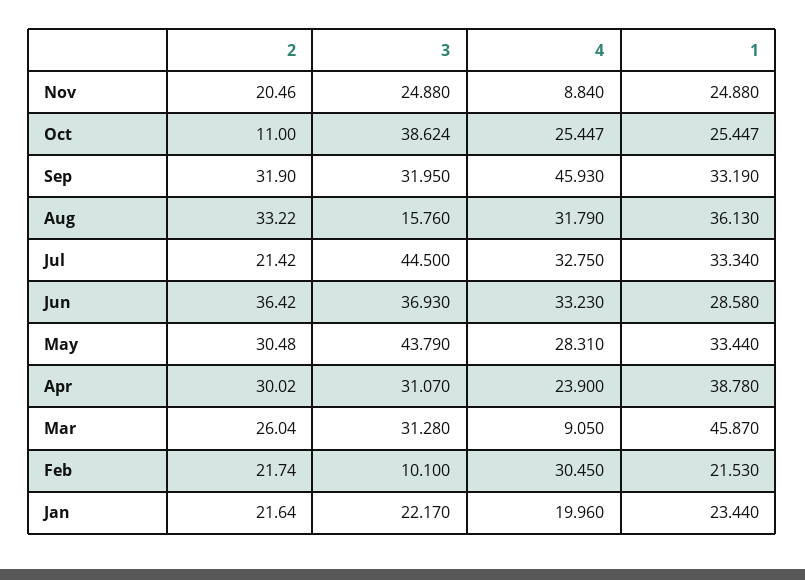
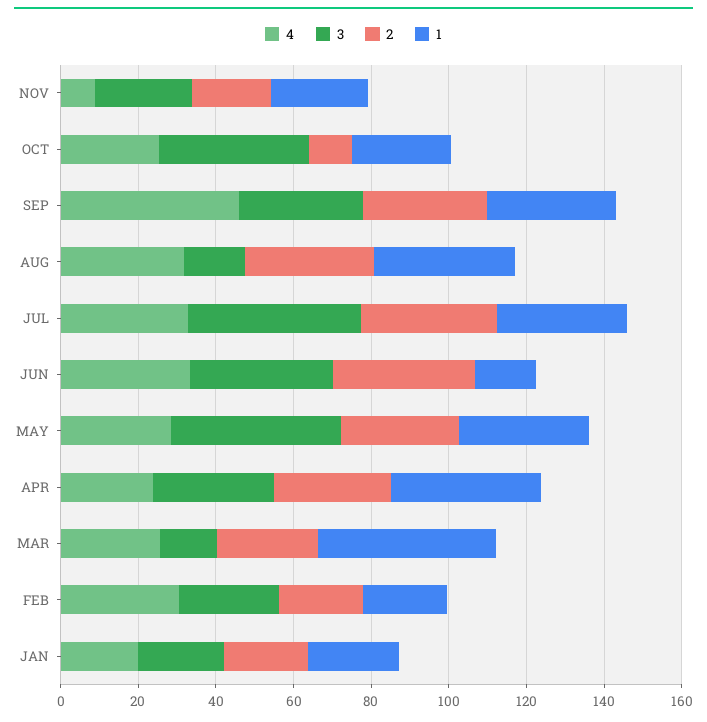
2, Jul: 21.42 -> 35
1, Jun: 28.58 -> 15
3, Mar: 31.28 -> 15
4, Mar: 9.05 -> 25
3, Feb: 10.1 -> 25

